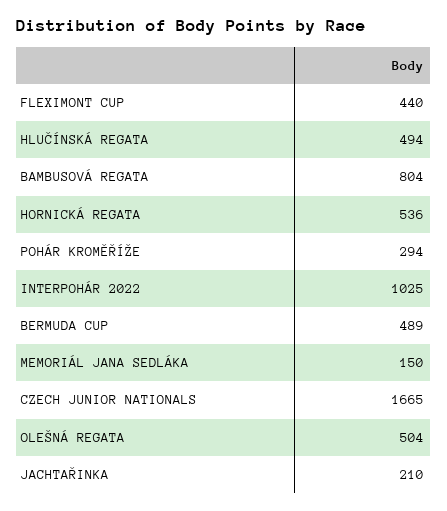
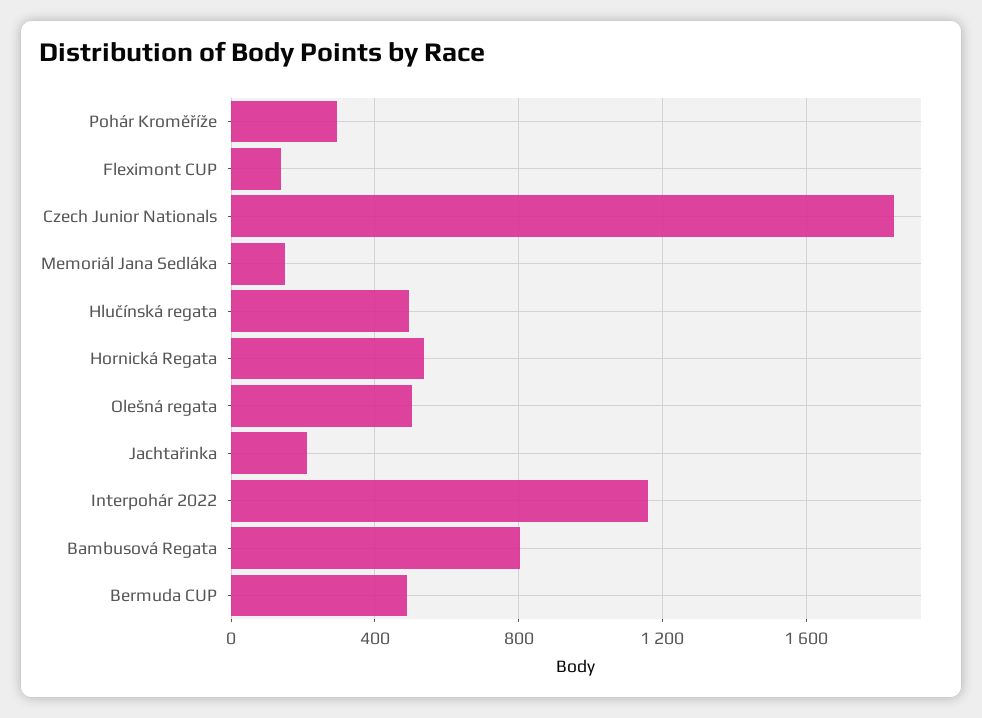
FLEXIMONT CUP: 440 -> 150
INTERPOHÁR 2022: 1025 -> 1150
CZECH JUNIOR NATIONALS: 1665 -> 1850

